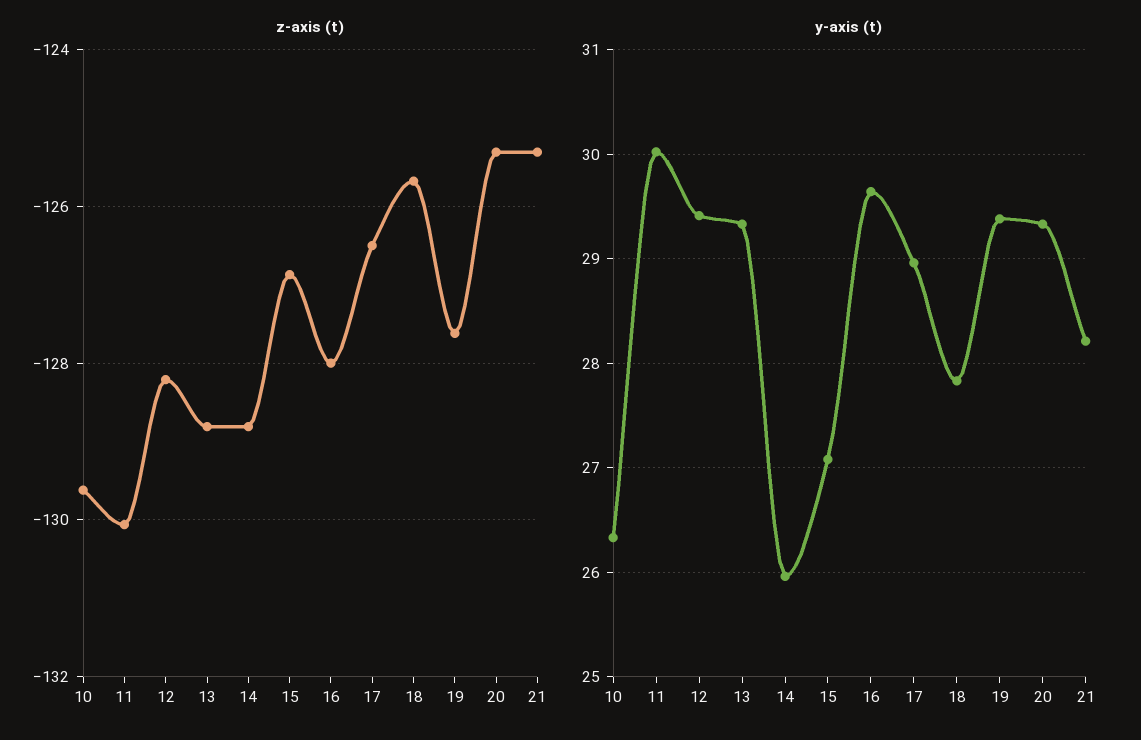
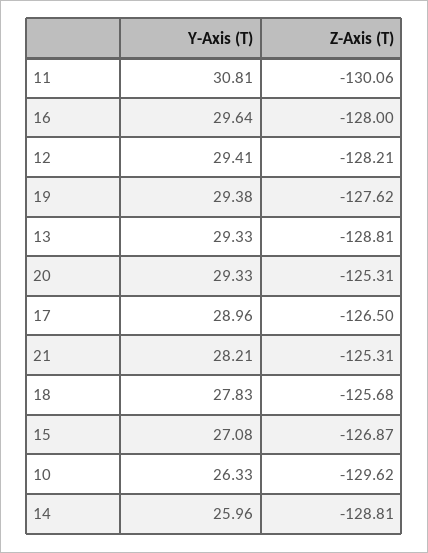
y-axis (t), 11: 30 -> 30.81

